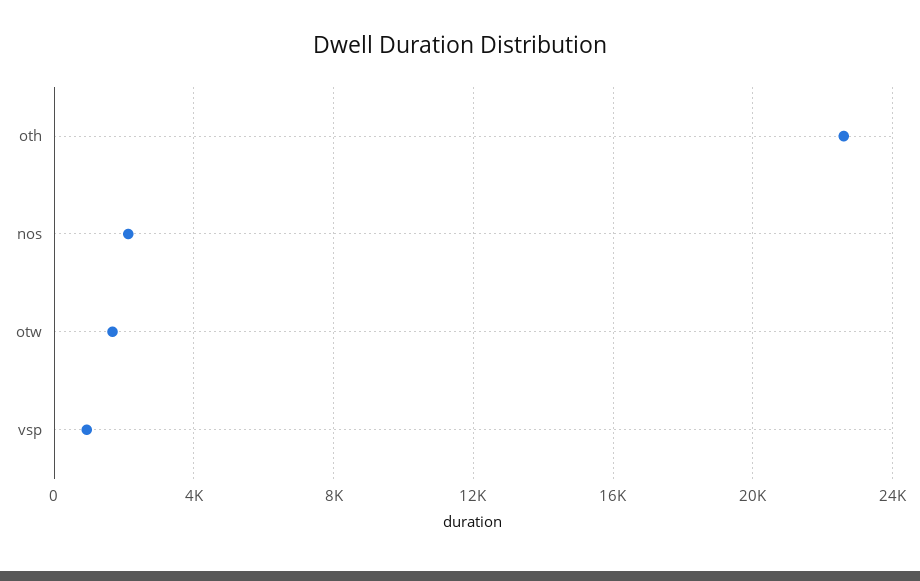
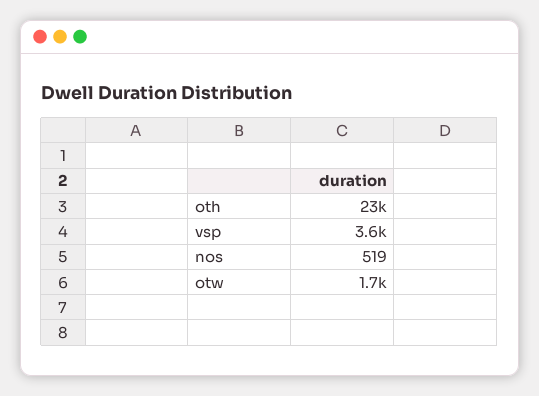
nos: 2000 -> 519
vsp: 1000 -> 3600

